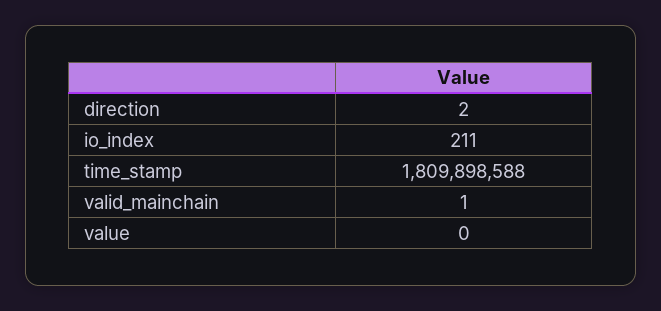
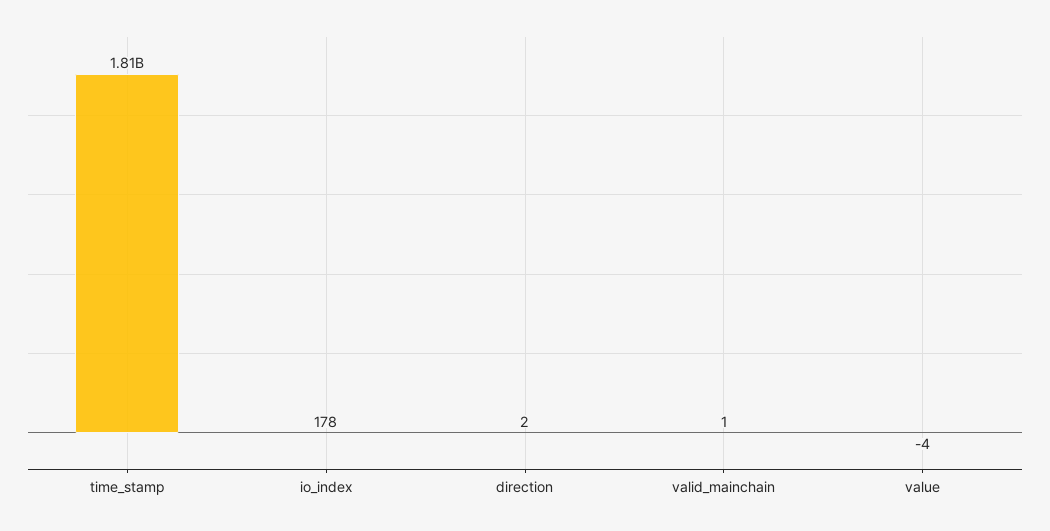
io_index: 211 -> 178
value: 0 -> -4

